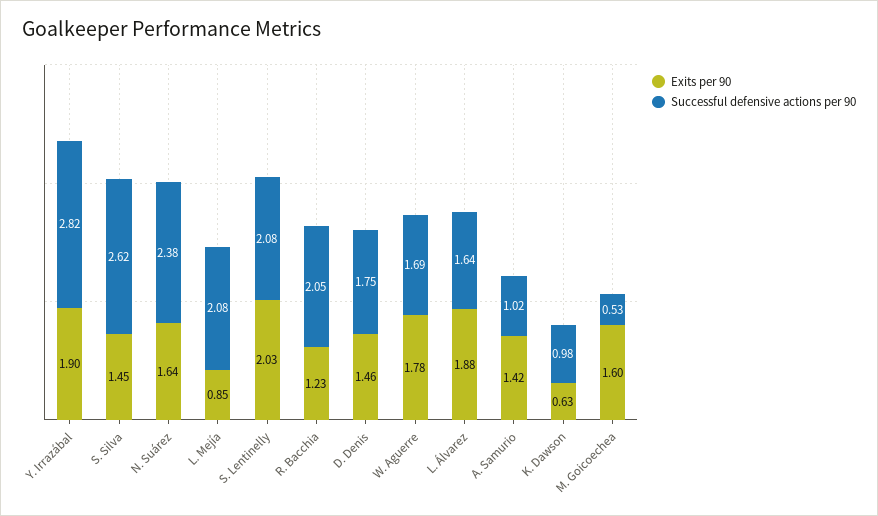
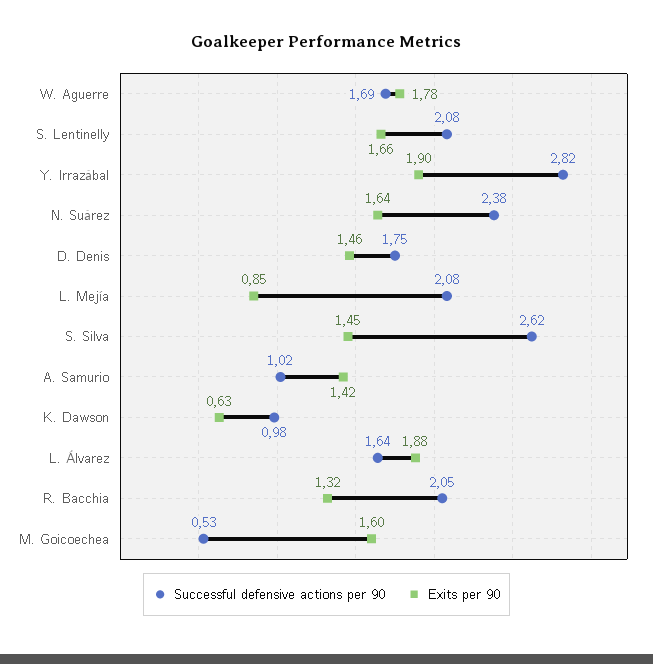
Exits per 90, S. Lentinelly: 2.03 -> 1.66
Exits per 90, R. Bacchia: 1.23 -> 1.32

